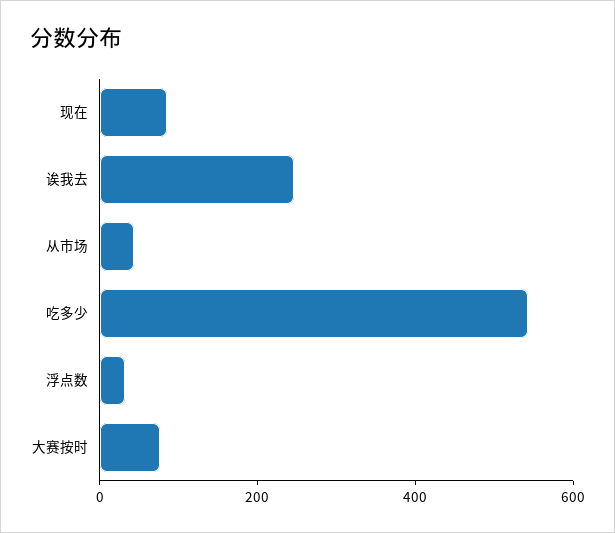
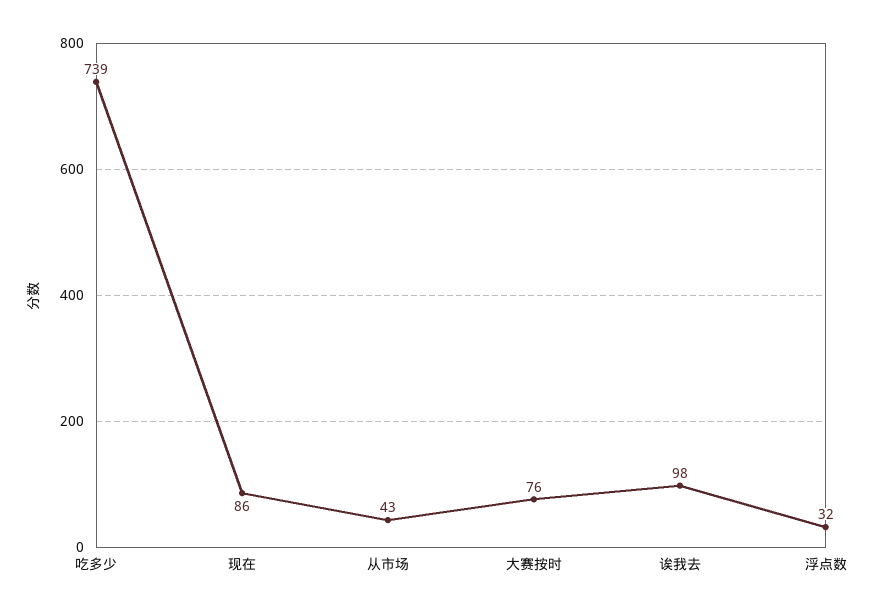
诶我去: 250 -> 98
吃多少: 550 -> 739

